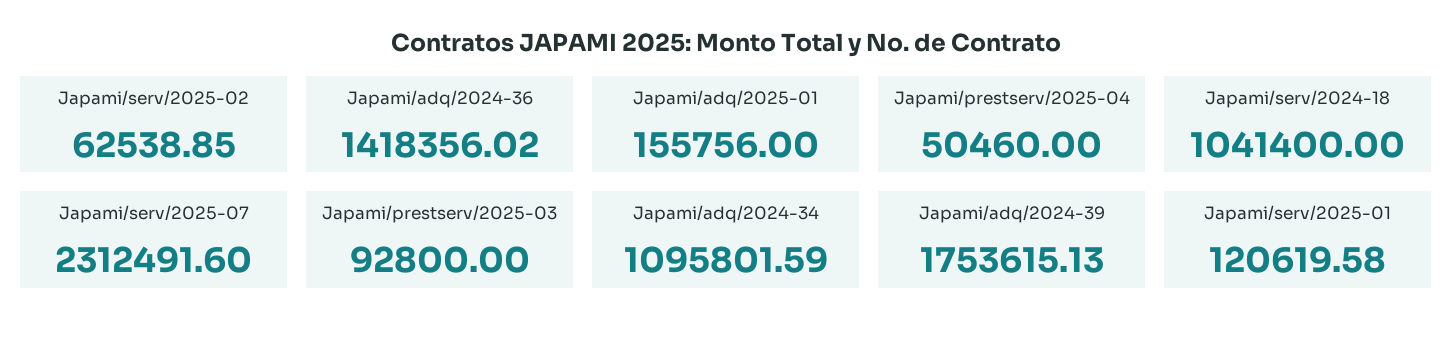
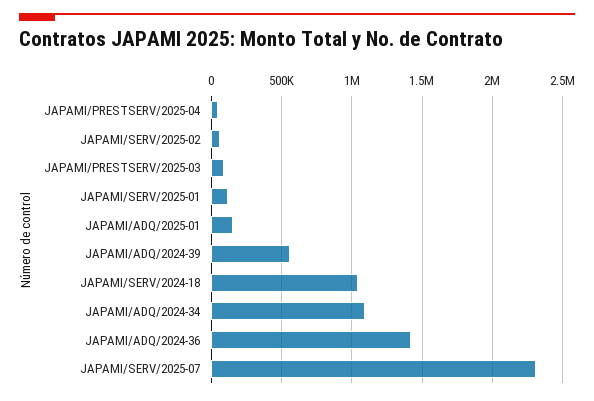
Japami/adq/2024-39: 1753615.13 -> 550000

